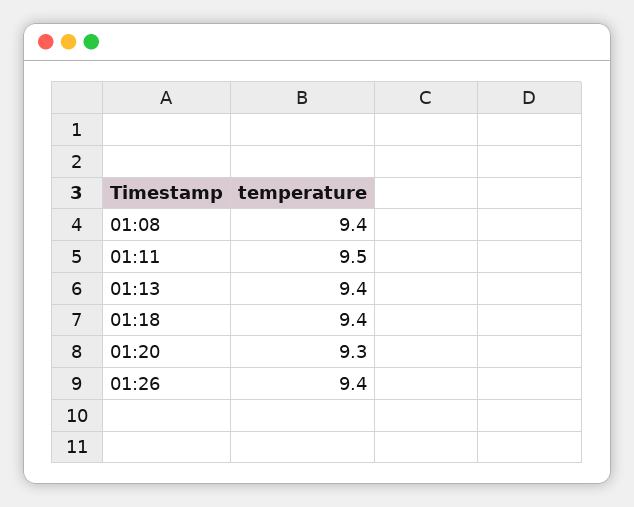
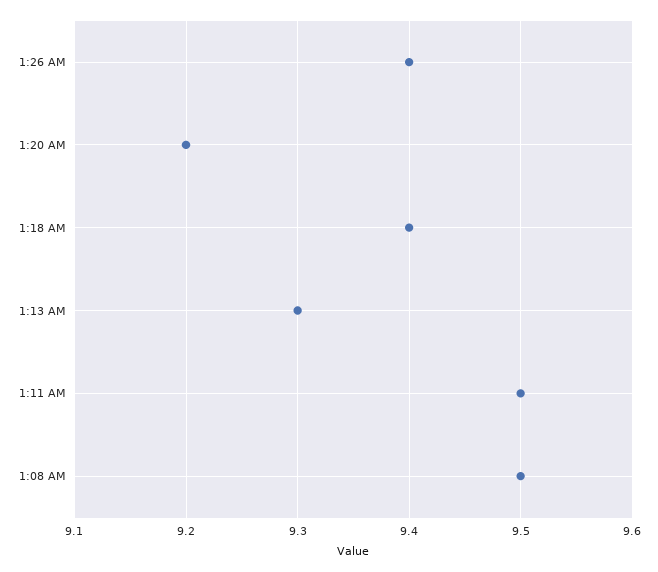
01:08: 9.4 -> 9.5
01:13: 9.4 -> 9.3
01:20: 9.3 -> 9.2

